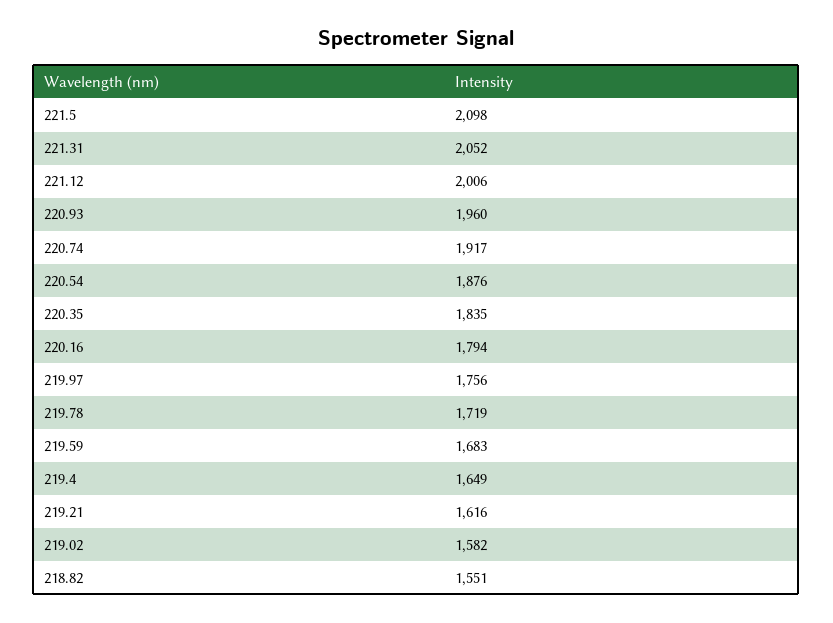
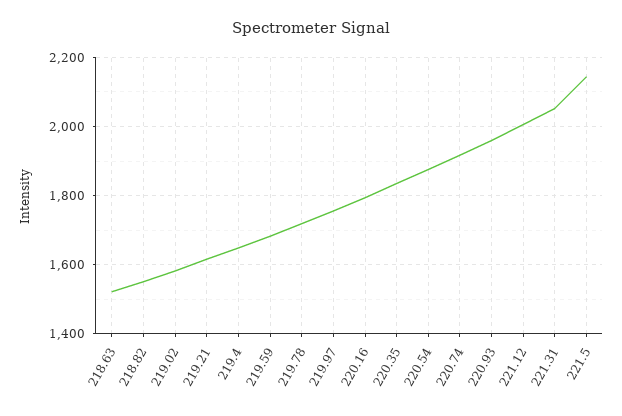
221.5: 2098 -> 2140
218.63: none -> 1520

